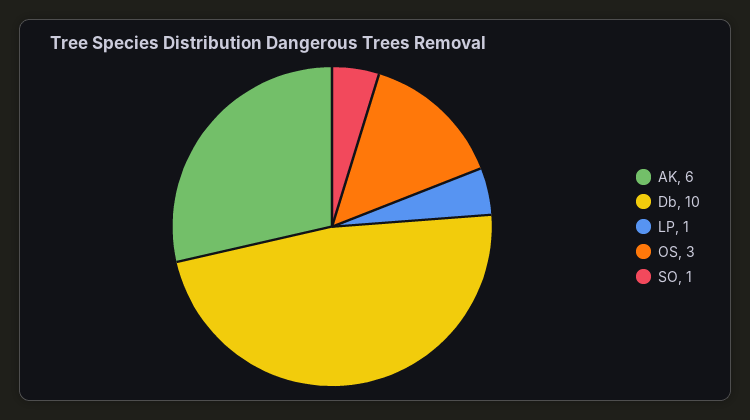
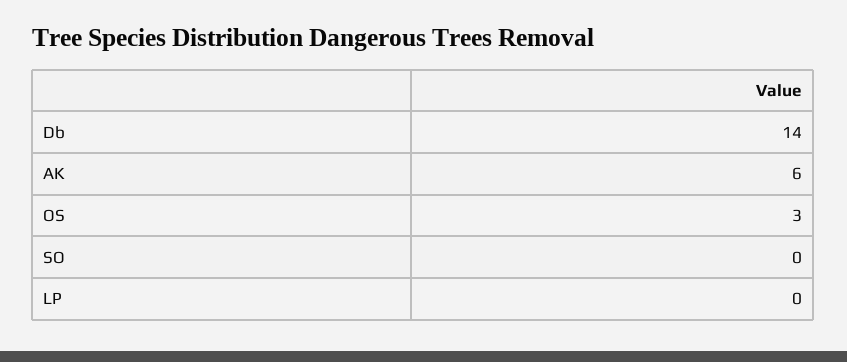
Db: 10 -> 14
LP: 1 -> 0
SO: 1 -> 0

